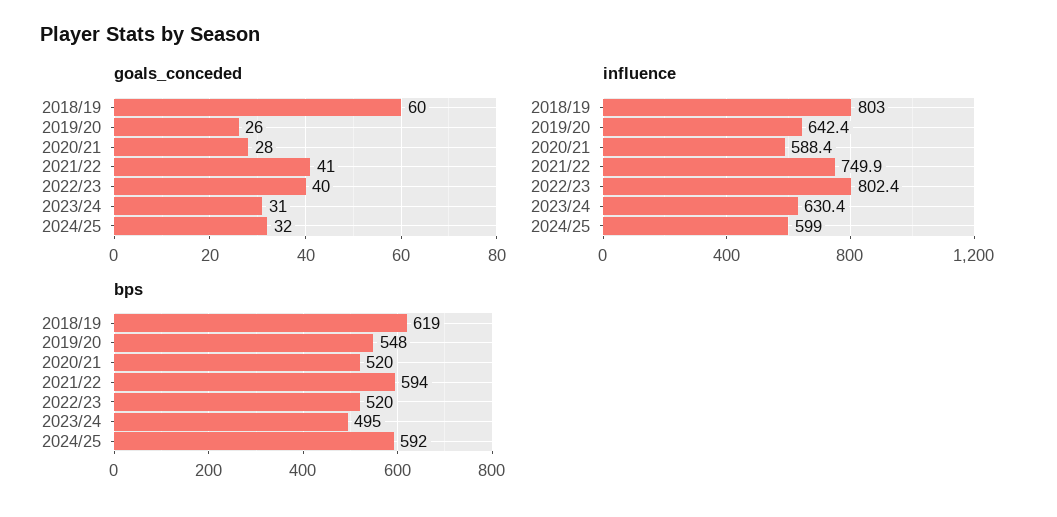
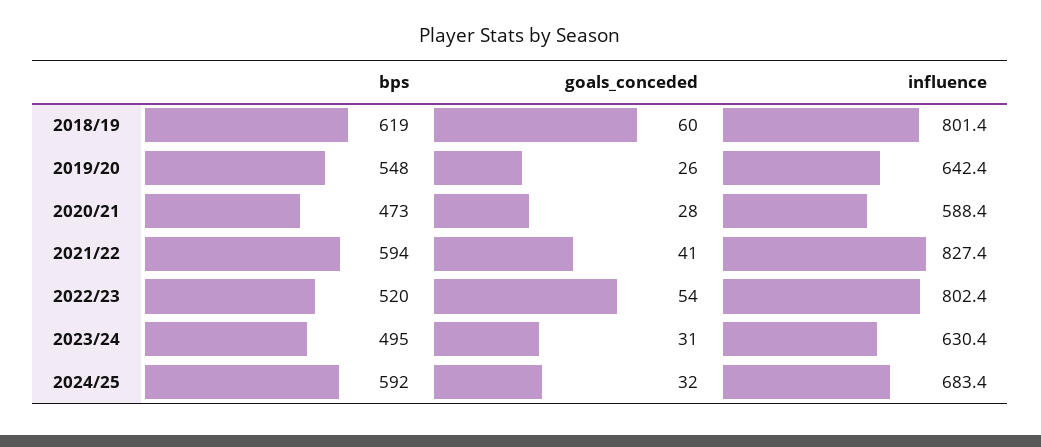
goals_conceded, 2022/23: 40 -> 54
influence, 2018/19: 803 -> 801.4
influence, 2021/22: 749.9 -> 827.4
influence, 2024/25: 599 -> 683.4
bps, 2020/21: 520 -> 473

